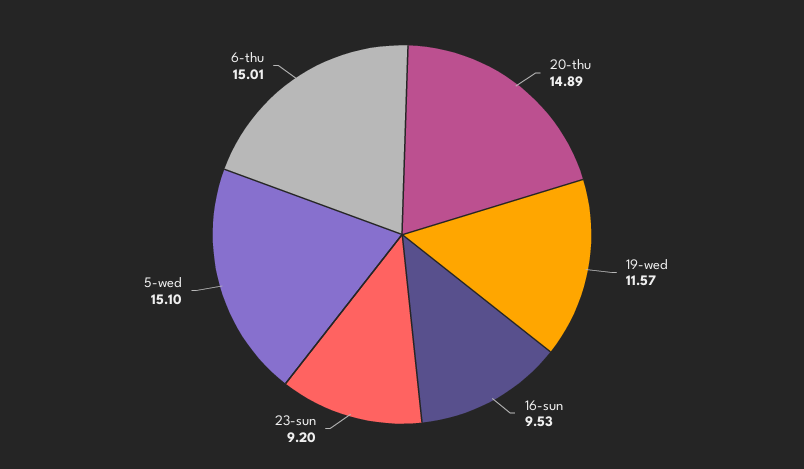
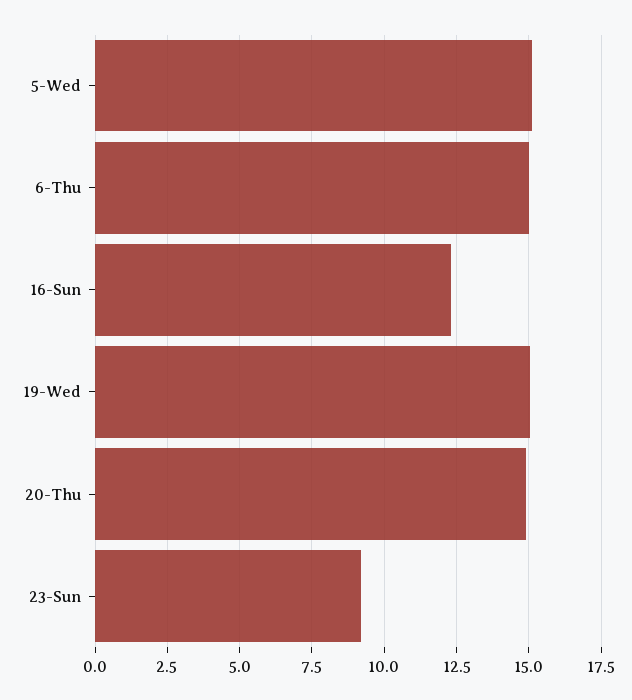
19-wed: 11.57 -> 15
16-sun: 9.53 -> 12.25

